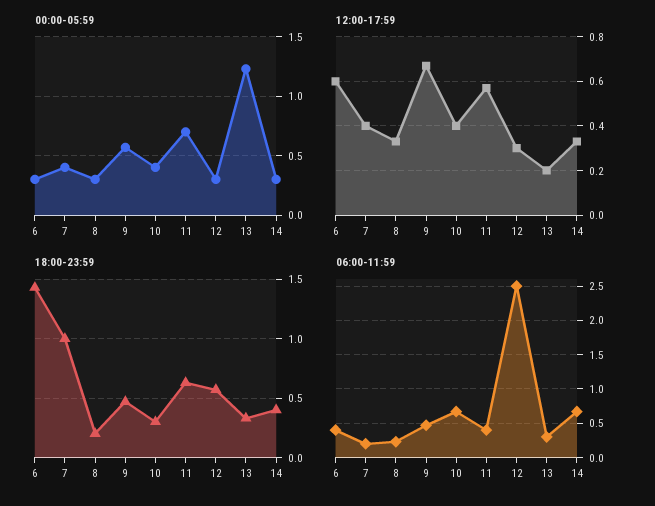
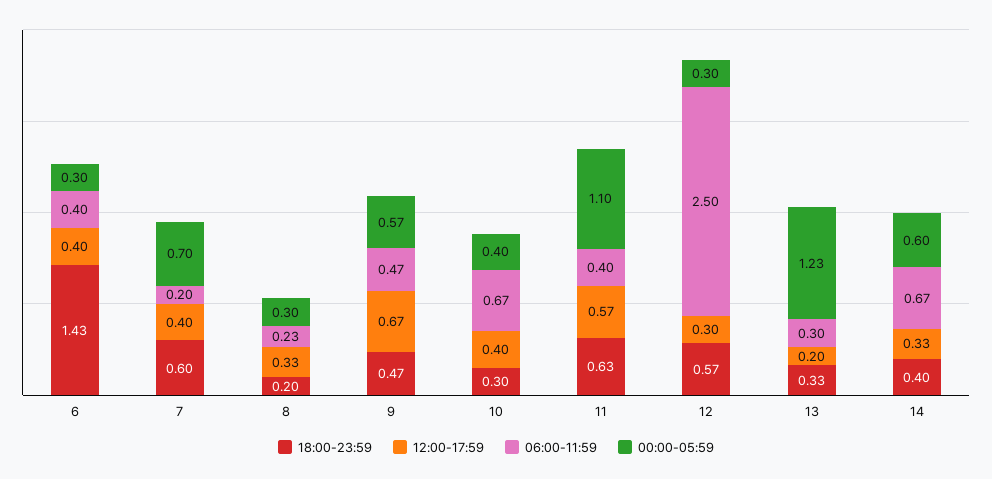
00:00-05:59, 7: 0.4 -> 0.7
00:00-05:59, 11: 0.7 -> 1.1
00:00-05:59, 14: 0.3 -> 0.6
12:00-17:59, 6: 0.6 -> 0.4
18:00-23:59, 7: 1 -> 0.6

